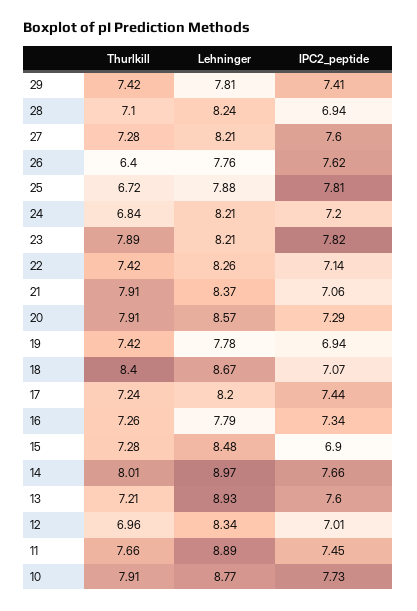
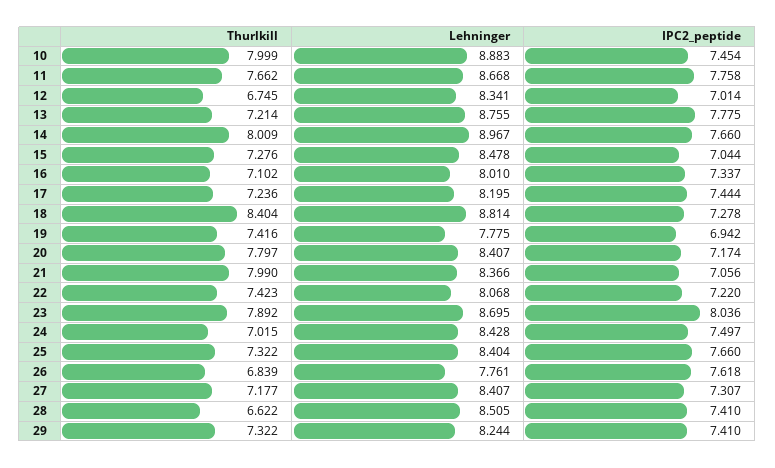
Thurlkill, 29: 7.42 -> 7.322
Lehninger, 29: 7.81 -> 8.244
Thurlkill, 28: 7.1 -> 6.622
Lehninger, 28: 8.24 -> 8.505
IPC2_peptide, 28: 6.94 -> 7.41
Thurlkill, 27: 7.28 -> 7.177
Lehninger, 27: 8.21 -> 8.407
IPC2_peptide, 27: 7.6 -> 7.307
Thurlkill, 26: 6.4 -> 6.839
Thurlkill, 25: 6.72 -> 7.322
Lehninger, 25: 7.88 -> 8.404
IPC2_peptide, 25: 7.81 -> 7.66
Thurlkill, 24: 6.84 -> 7.015
Lehninger, 24: 8.21 -> 8.428
IPC2_peptide, 24: 7.2 -> 7.497
Lehninger, 23: 8.21 -> 8.695
IPC2_peptide, 23: 7.82 -> 8.036
Lehninger, 22: 8.26 -> 8.068
IPC2_peptide, 22: 7.14 -> 7.22
Thurlkill, 21: 7.91 -> 7.99
Thurlkill, 20: 7.91 -> 7.797
Lehninger, 20: 8.57 -> 8.407
IPC2_peptide, 20: 7.29 -> 7.174
Lehninger, 18: 8.67 -> 8.814
IPC2_peptide, 18: 7.07 -> 7.278
Thurlkill, 16: 7.26 -> 7.102
Lehninger, 16: 7.79 -> 8.01
IPC2_peptide, 15: 6.9 -> 7.044
Lehninger, 13: 8.93 -> 8.755
IPC2_peptide, 13: 7.6 -> 7.775
Thurlkill, 12: 6.96 -> 6.745
Lehninger, 11: 8.89 -> 8.668
IPC2_peptide, 11: 7.45 -> 7.758
Thurlkill, 10: 7.91 -> 7.999
Lehninger, 10: 8.77 -> 8.883
IPC2_peptide, 10: 7.73 -> 7.454

